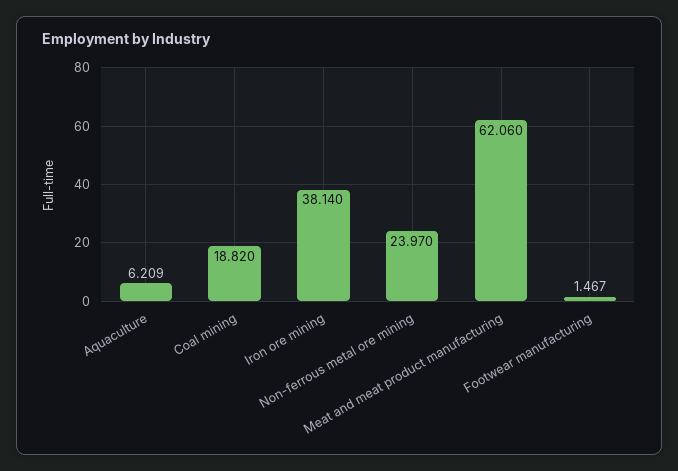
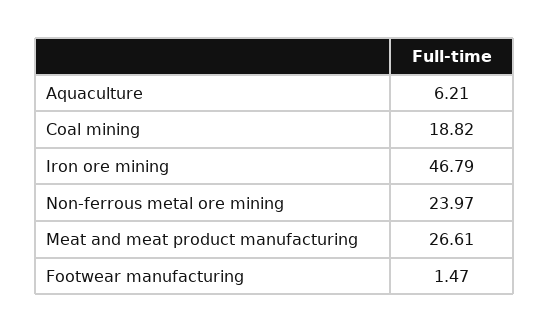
Iron ore mining: 38.14 -> 46.79
Meat and meat product manufacturing: 62.06 -> 26.61

